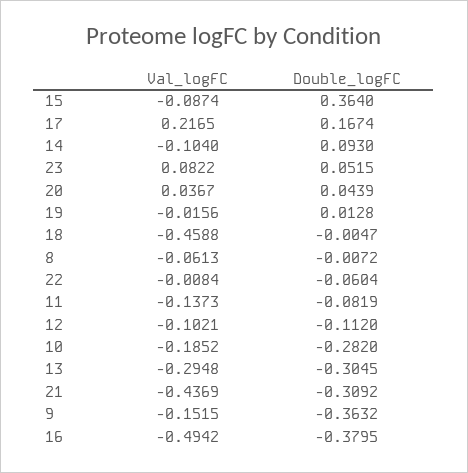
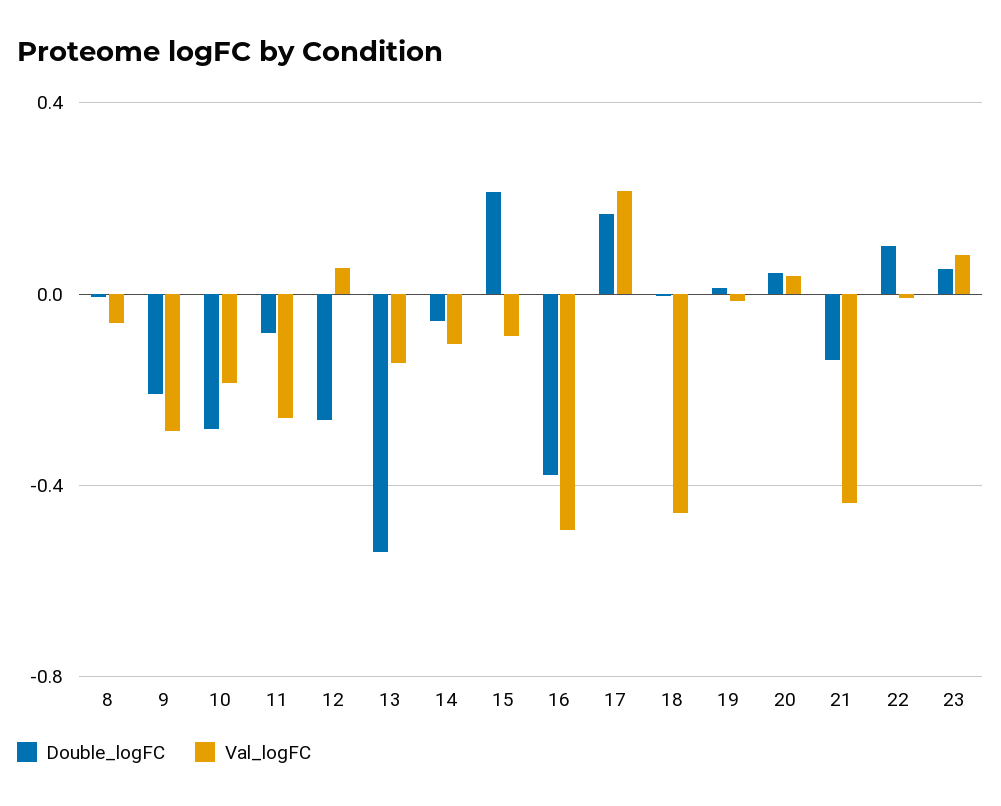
Double_logFC, 15: 0.364 -> 0.2
Double_logFC, 14: 0.093 -> -0.05
Double_logFC, 22: -0.0604 -> 0.1
Val_logFC, 11: -0.1373 -> -0.25
Val_logFC, 12: -0.1021 -> 0.05
Double_logFC, 12: -0.112 -> -0.25
Val_logFC, 13: -0.2948 -> -0.15
Double_logFC, 13: -0.3045 -> -0.55
Double_logFC, 21: -0.3092 -> -0.15
Val_logFC, 9: -0.1515 -> -0.3
Double_logFC, 9: -0.3632 -> -0.2

